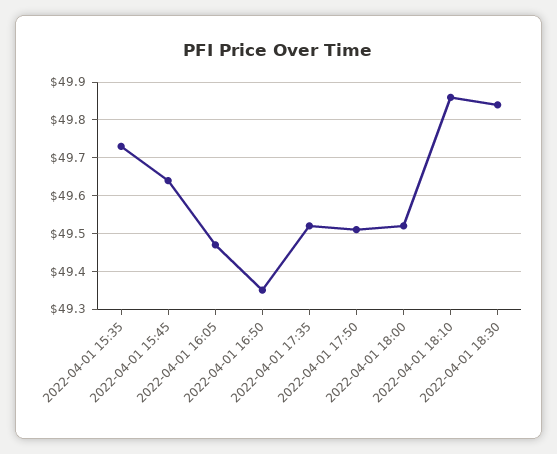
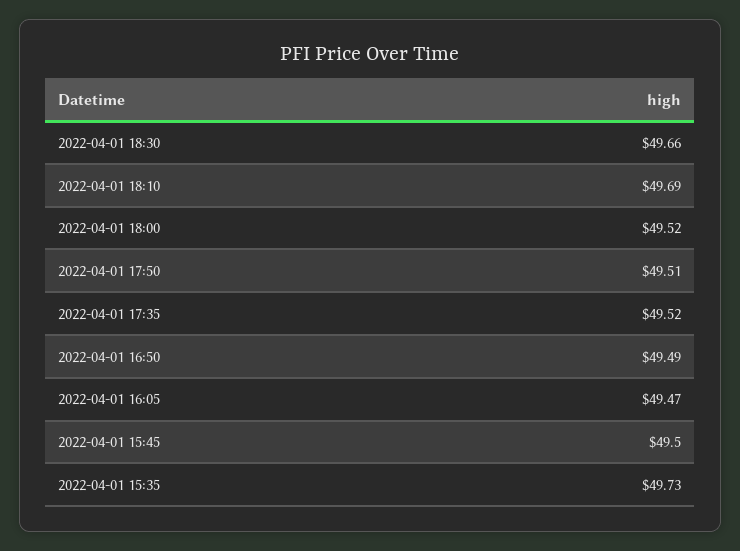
2022-04-01 15:45: 49.65 -> 49.5
2022-04-01 16:50: 49.35 -> 49.49
2022-04-01 18:10: 49.85 -> 49.69
2022-04-01 18:30: 49.85 -> 49.66

